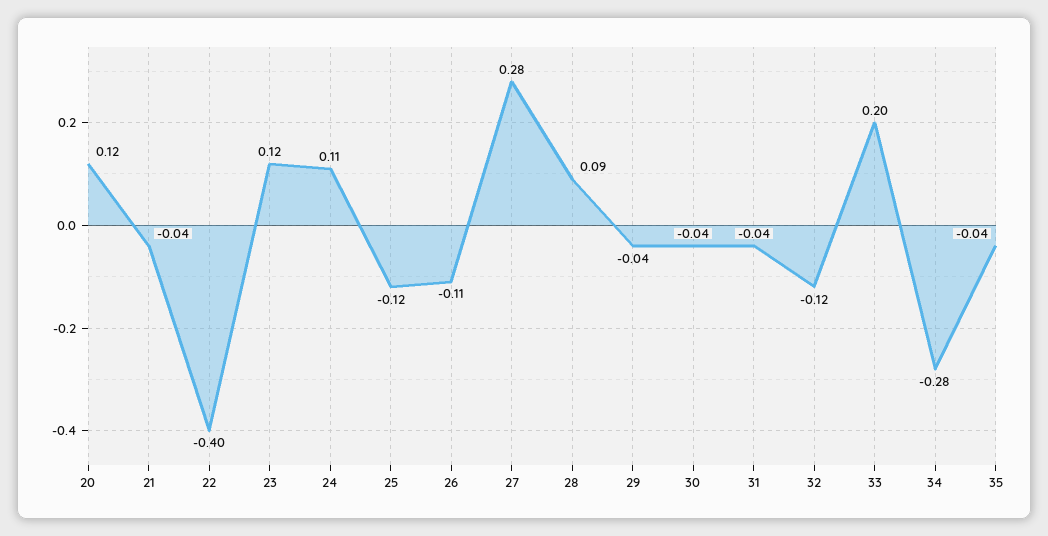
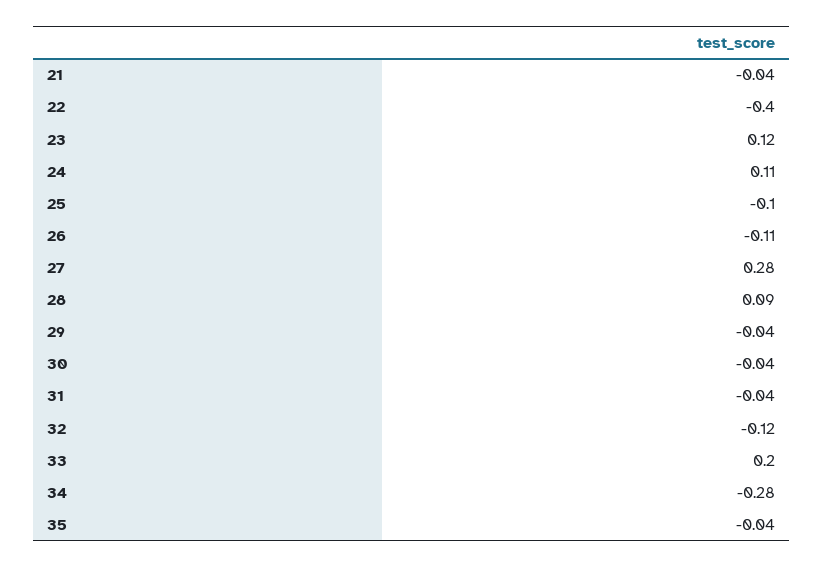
20: 0.12 -> none
25: -0.12 -> -0.1

